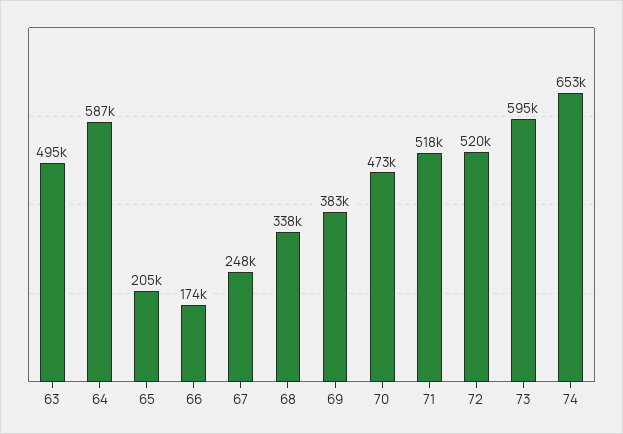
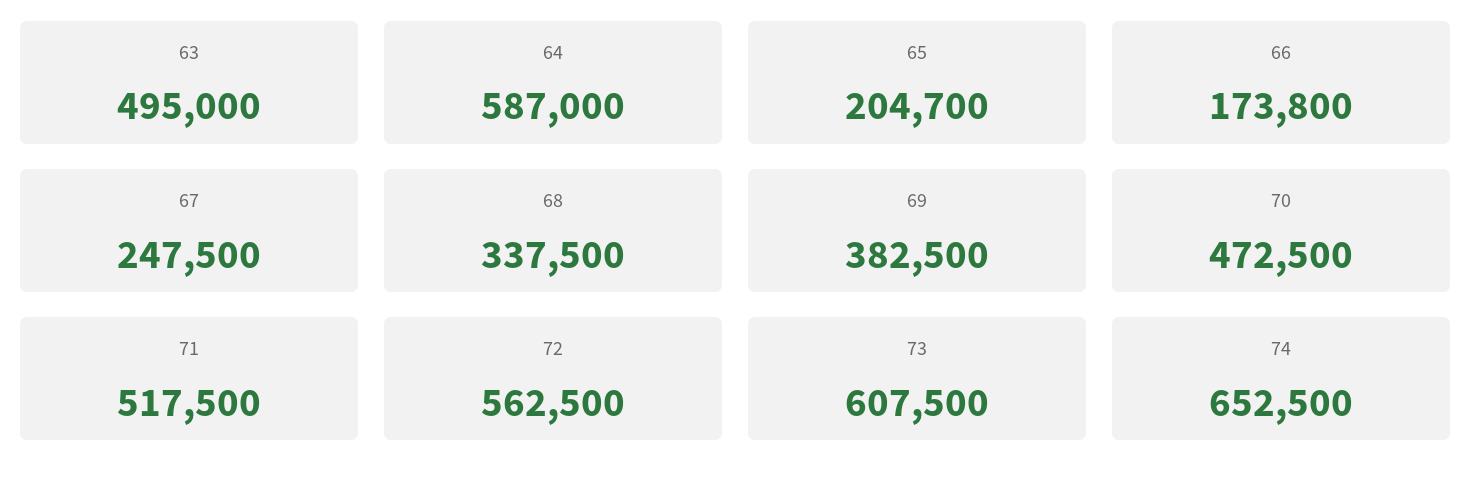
72: 520000 -> 562500
73: 595000 -> 607500

